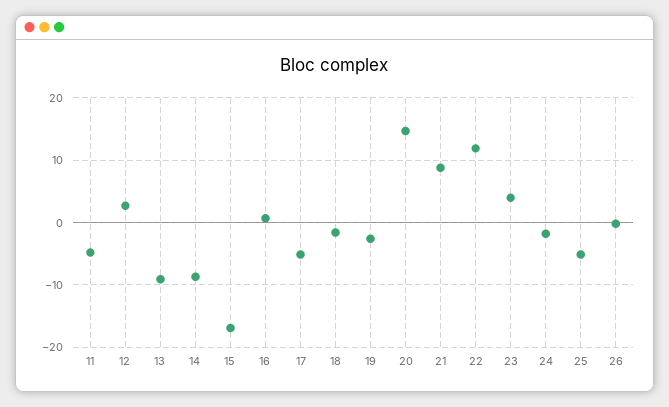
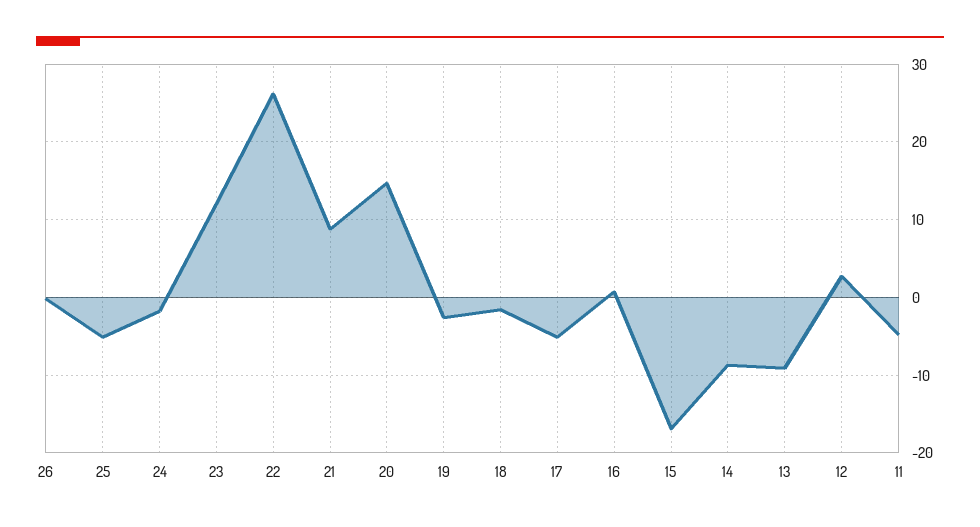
22: 12 -> 26
23: 4 -> 12

